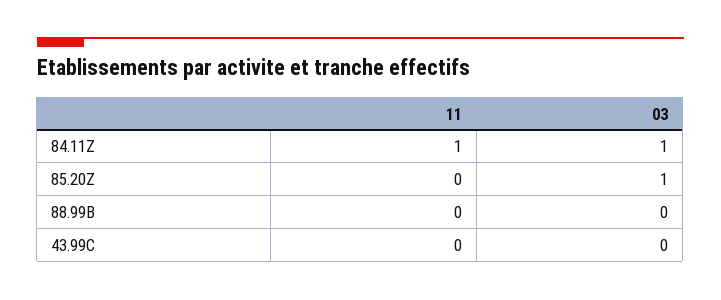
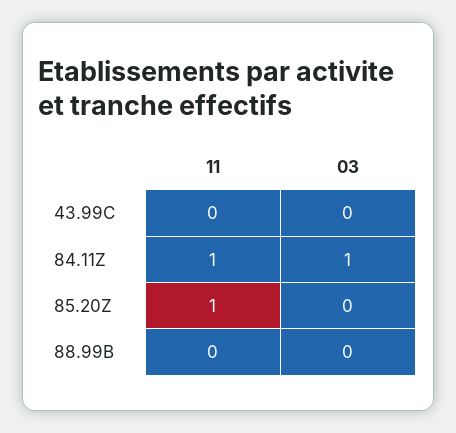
11, 85.20Z: 0 -> 1
03, 85.20Z: 1 -> 0

